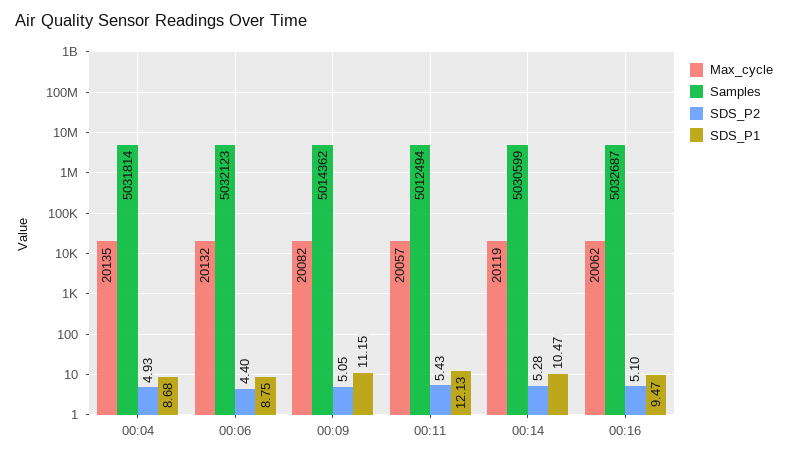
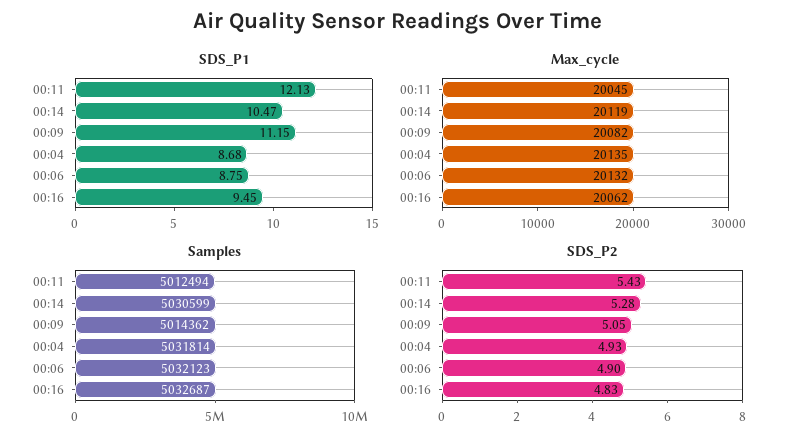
SDS_P2, 00:06: 4.4 -> 4.9
Max_cycle, 00:11: 20057 -> 20045
SDS_P2, 00:16: 5.1 -> 4.83
SDS_P1, 00:16: 9.47 -> 9.45

